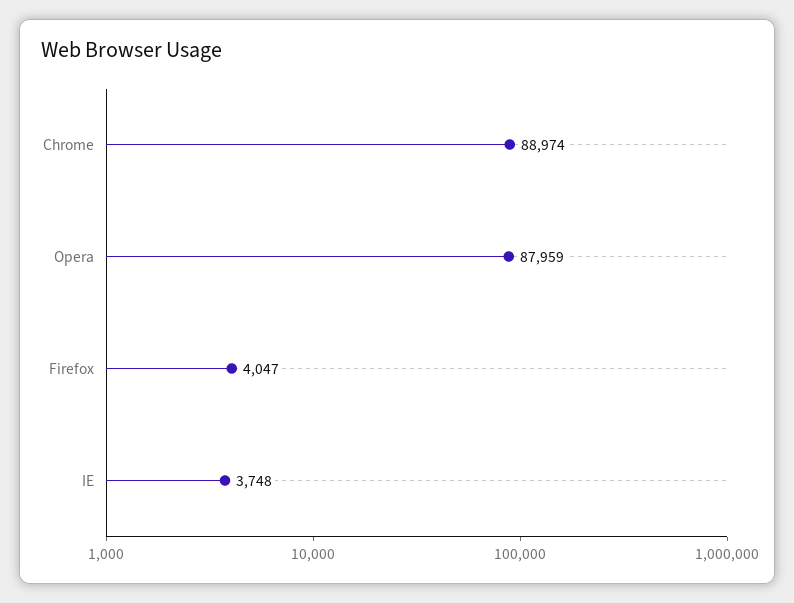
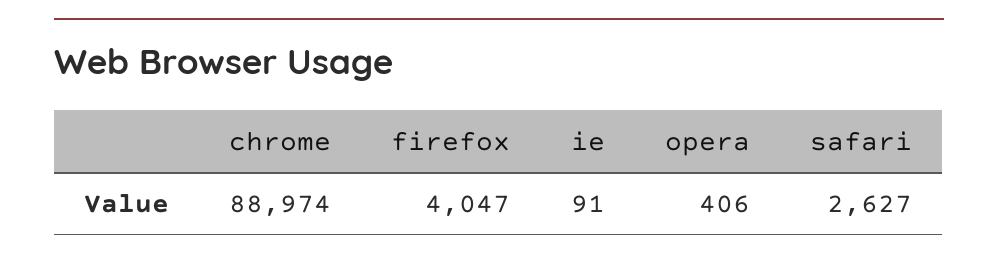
Opera: 87959 -> 406
IE: 3748 -> 91
safari: none -> 2627

